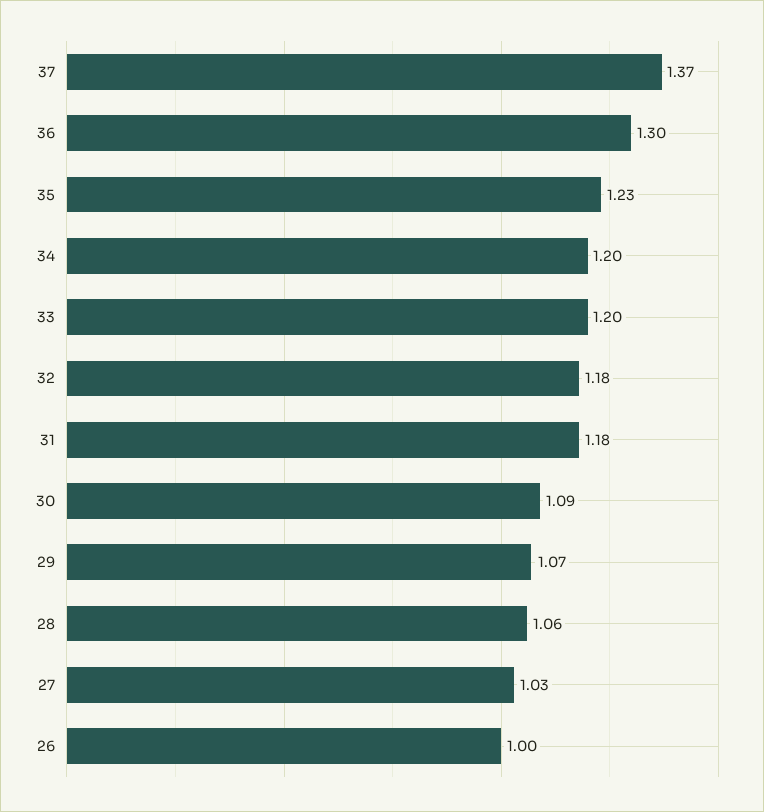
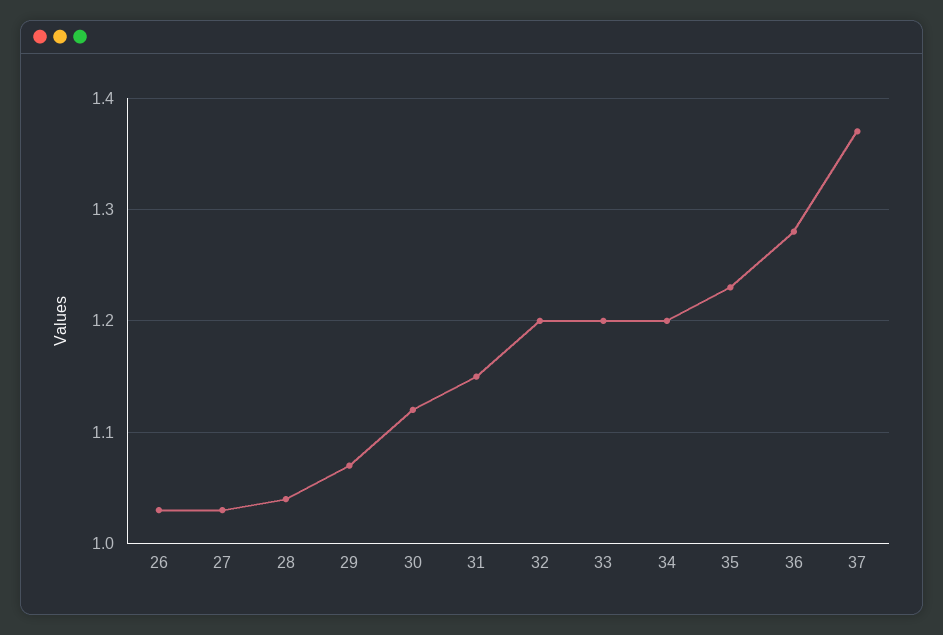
36: 1.3 -> 1.28
32: 1.18 -> 1.2
31: 1.18 -> 1.15
30: 1.09 -> 1.12
28: 1.06 -> 1.04
26: 1 -> 1.03

